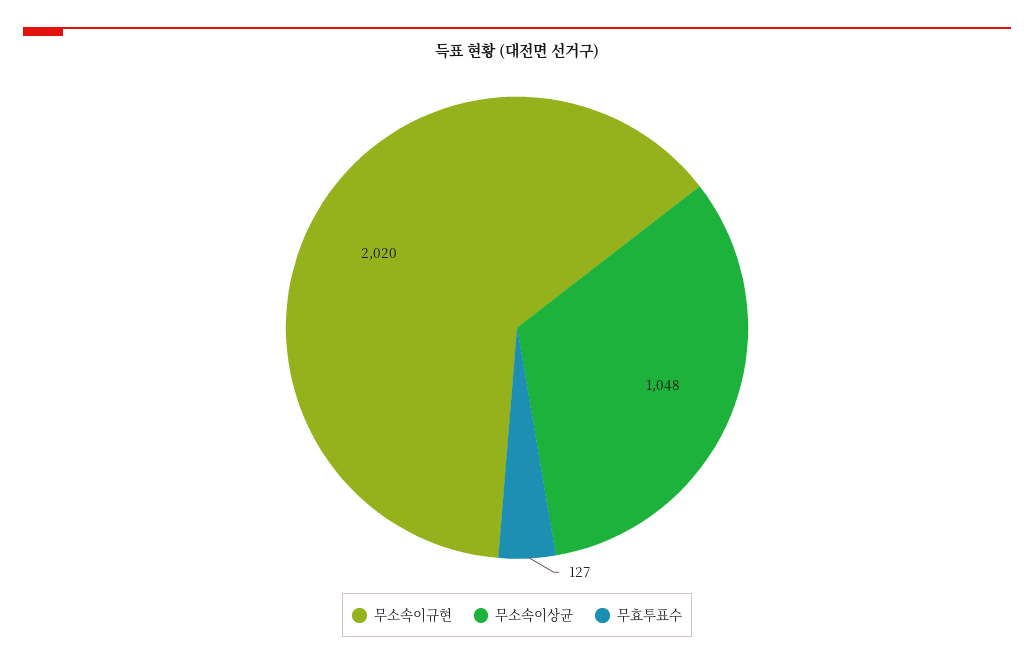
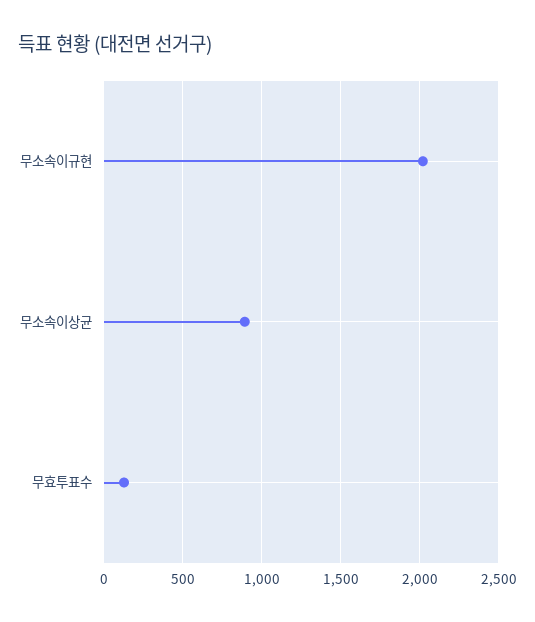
무소속이상균: 1048 -> 900

